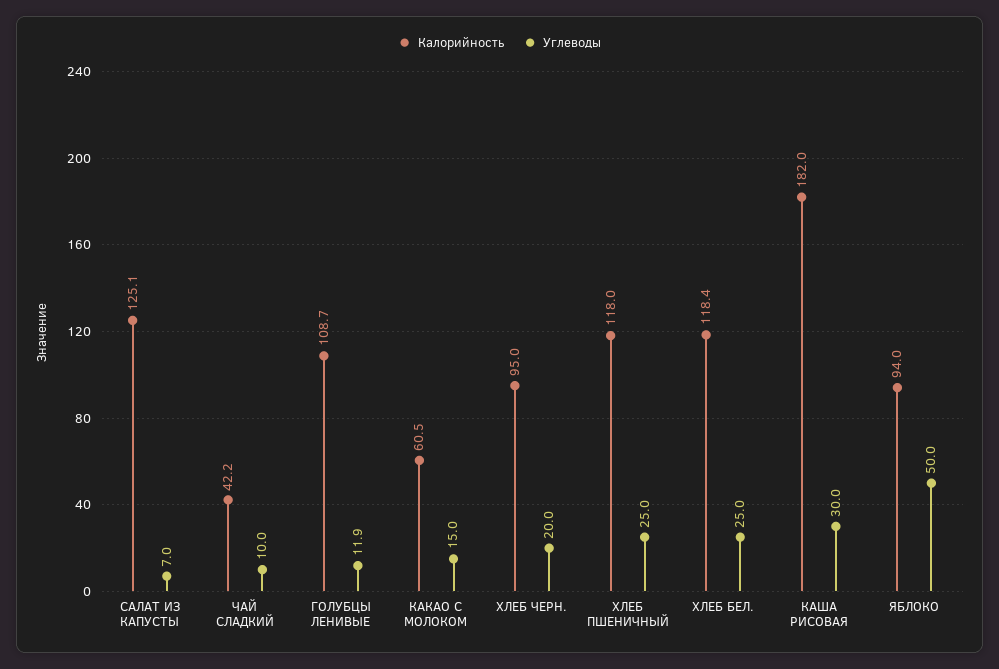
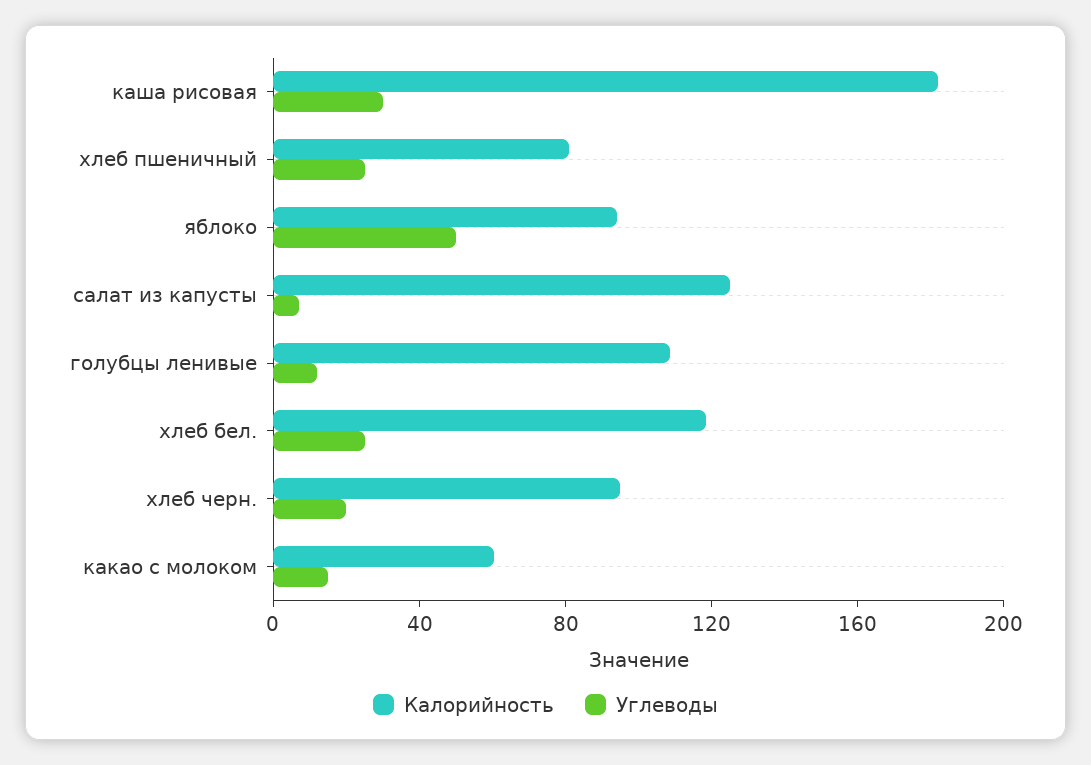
Калорийность, ЧАЙ СЛАДКИЙ: 42.2 -> none
Углеводы, ЧАЙ СЛАДКИЙ: 10 -> none
Калорийность, ХЛЕБ ПШЕНИЧНЫЙ: 118 -> 80

